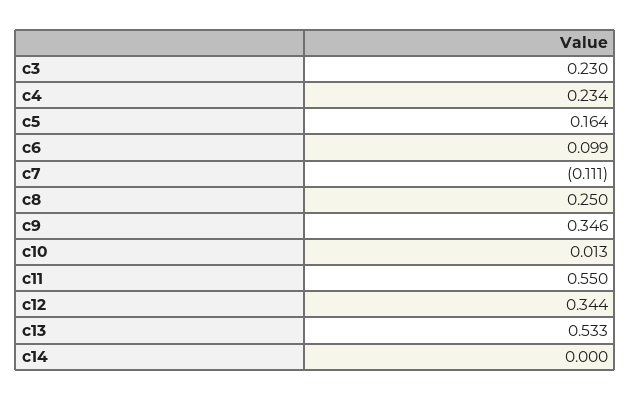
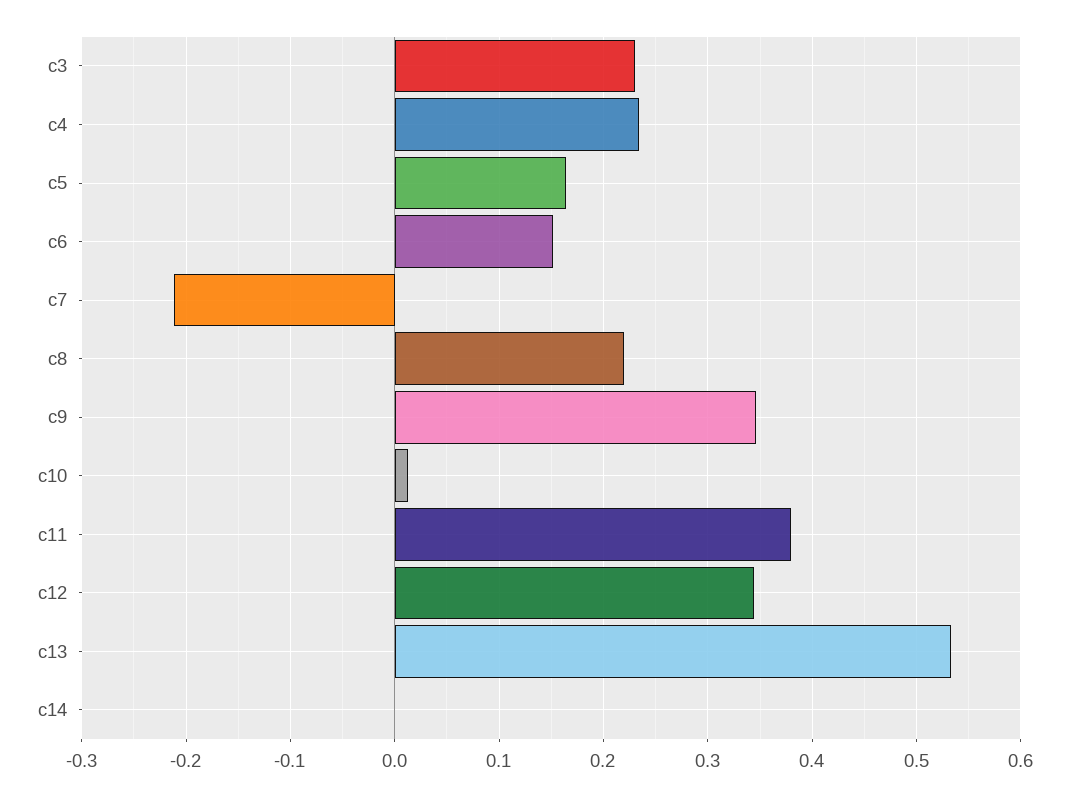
c6: 0.099 -> 0.15
c7: -0.111 -> -0.21
c8: 0.25 -> 0.22
c11: 0.55 -> 0.38

